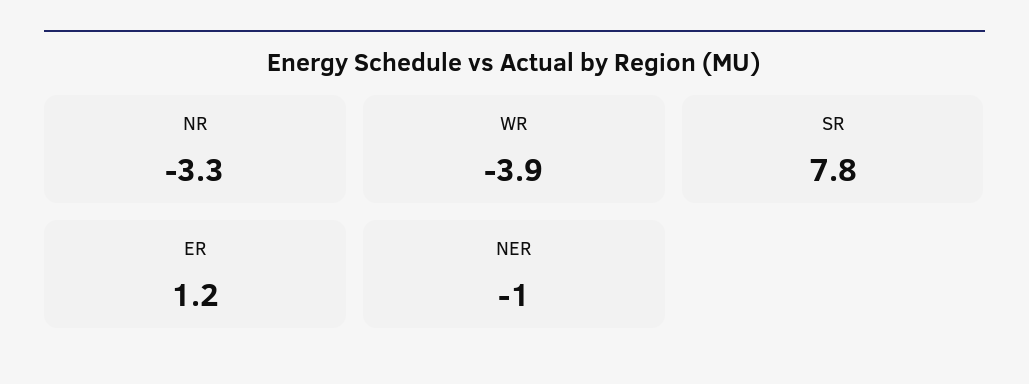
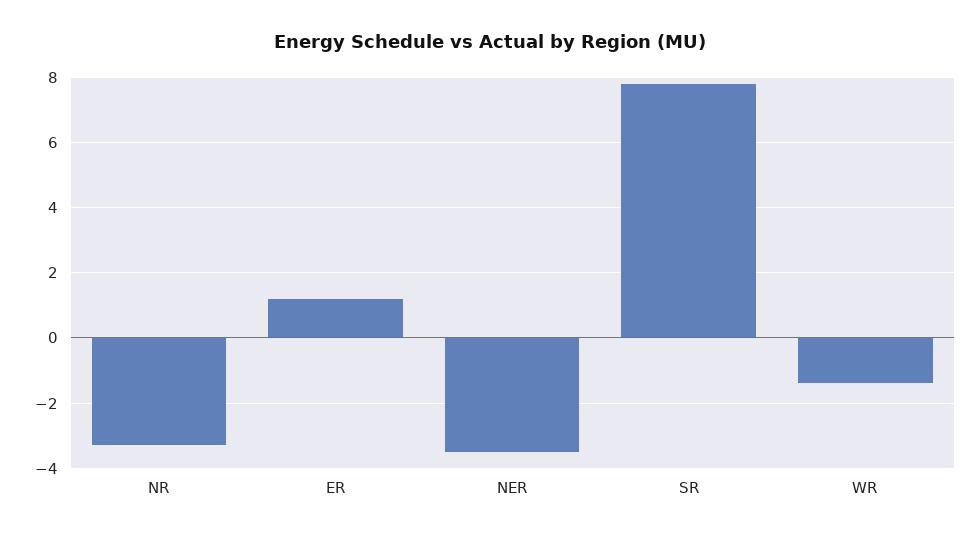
WR: -3.9 -> -1.5
NER: -1 -> -3.5

